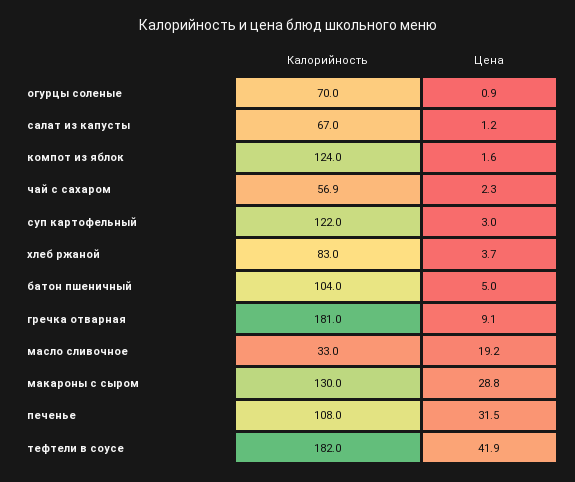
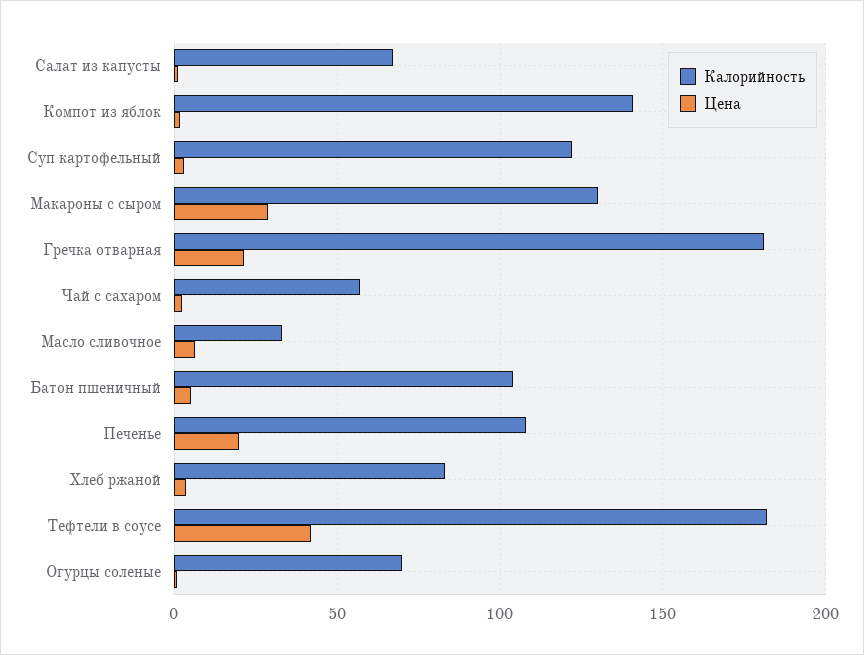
Калорийность, компот из яблок: 124 -> 140
Цена, гречка отварная: 9.1 -> 20
Цена, масло сливочное: 19.2 -> 5
Цена, печенье: 31.5 -> 20

